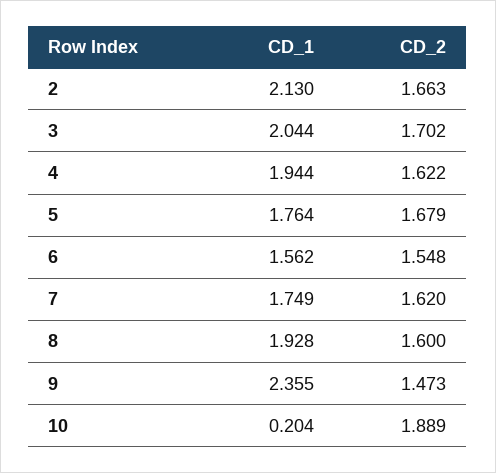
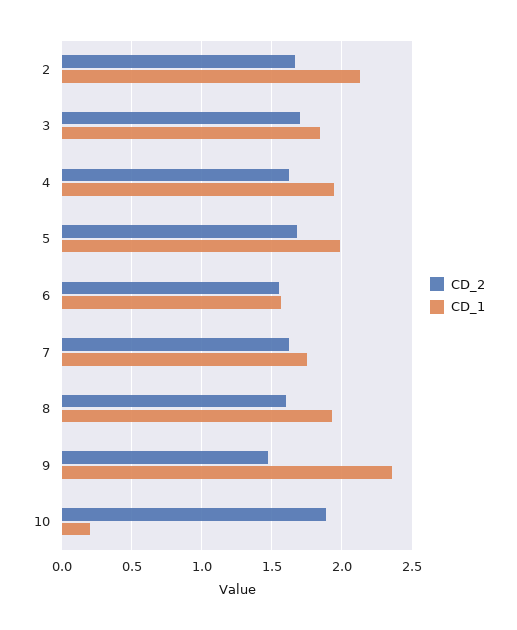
CD_1, 3: 2.044 -> 1.85
CD_1, 5: 1.764 -> 2

